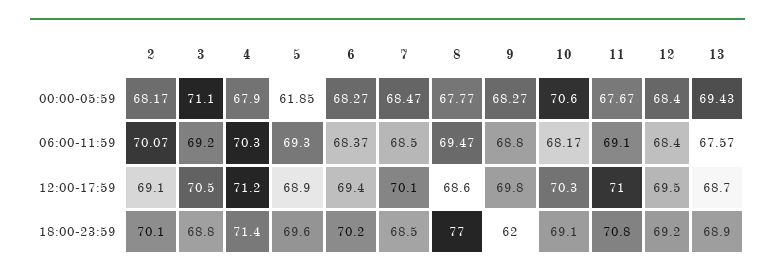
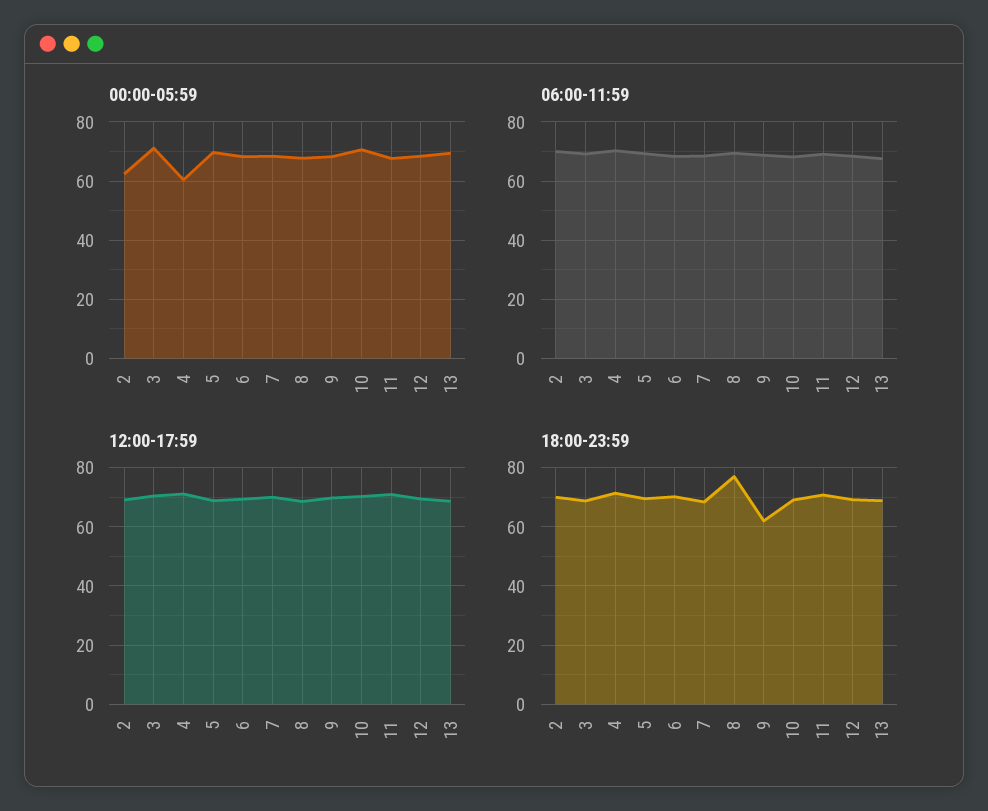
00:00-05:59, 2: 68.17 -> 62.5
00:00-05:59, 4: 67.9 -> 60
00:00-05:59, 5: 61.85 -> 70

